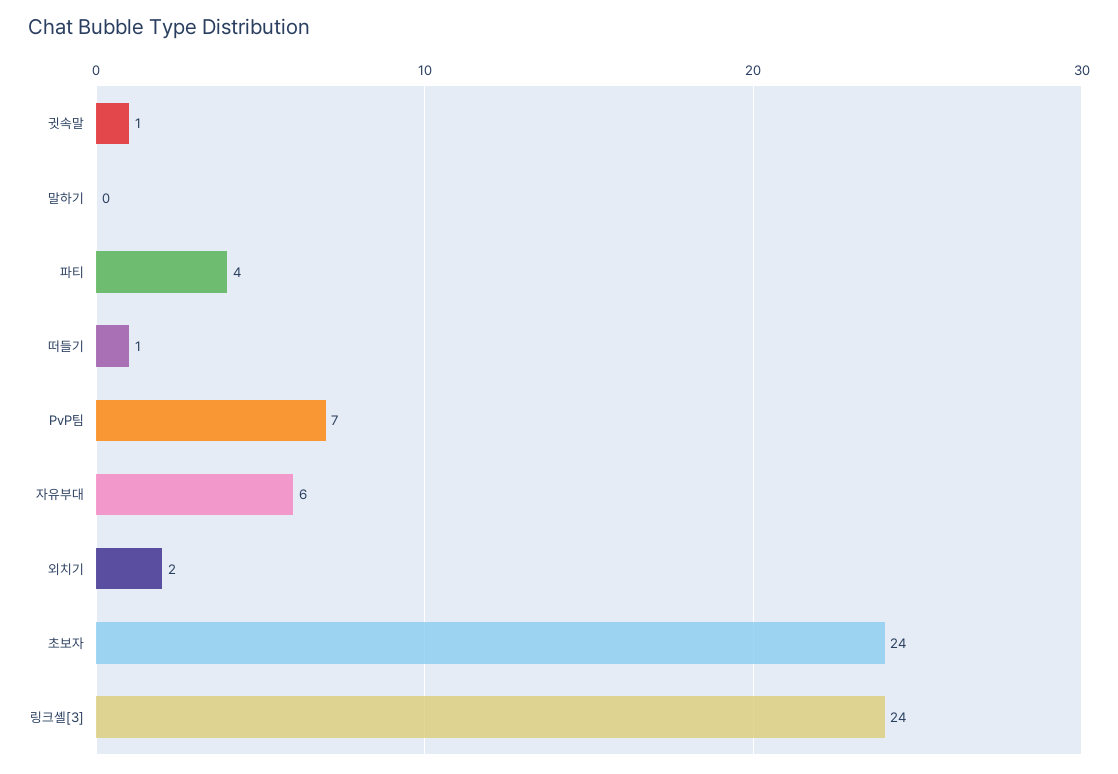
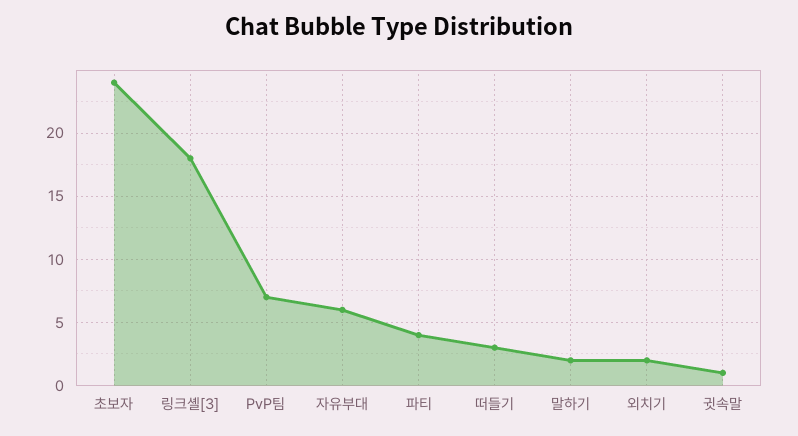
말하기: 0 -> 2
떠들기: 1 -> 3
링크셸[3]: 24 -> 18

